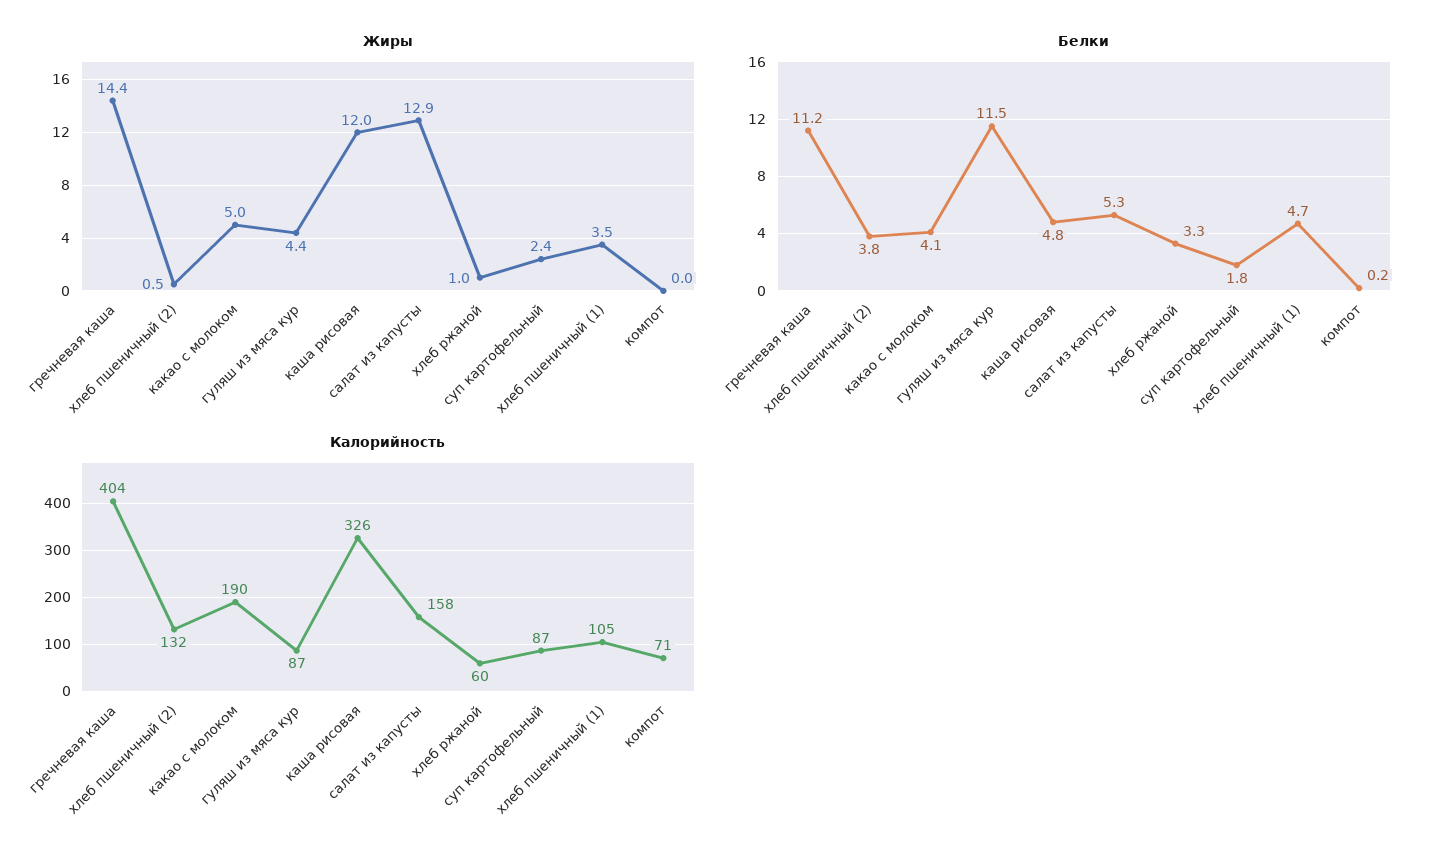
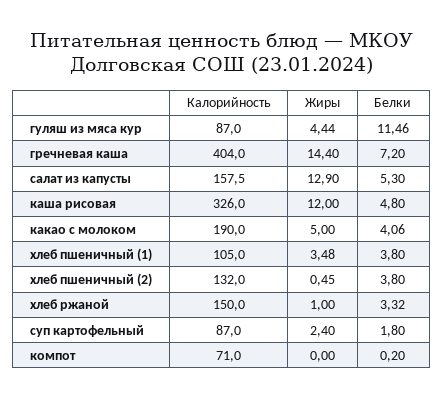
Белки, гречневая каша: 11.2 -> 7.2
Белки, хлеб пшеничный (1): 4.7 -> 3.8
Калорийность, хлеб ржаной: 60 -> 150

